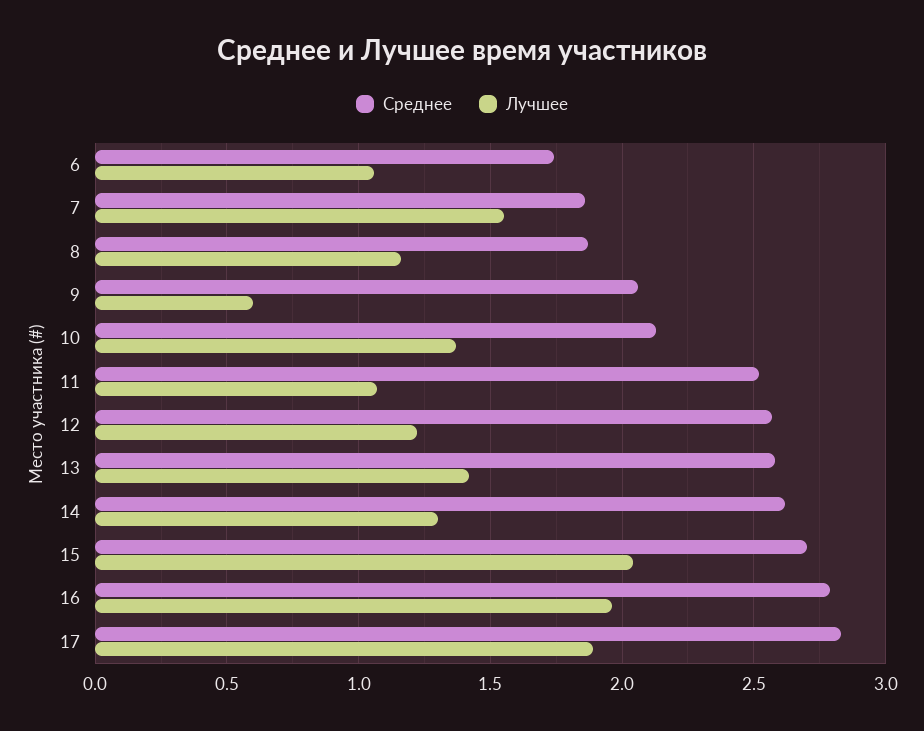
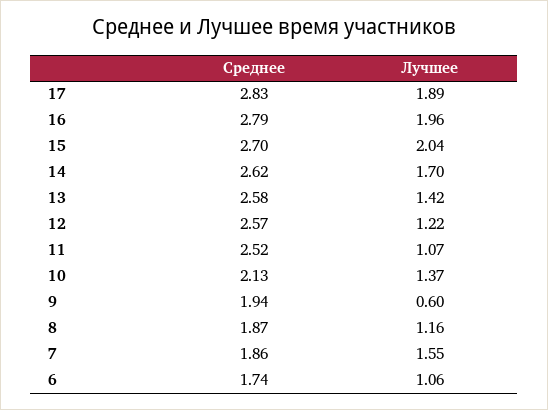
Среднее, 9: 2.05 -> 1.94
Лучшее, 14: 1.3 -> 1.7

